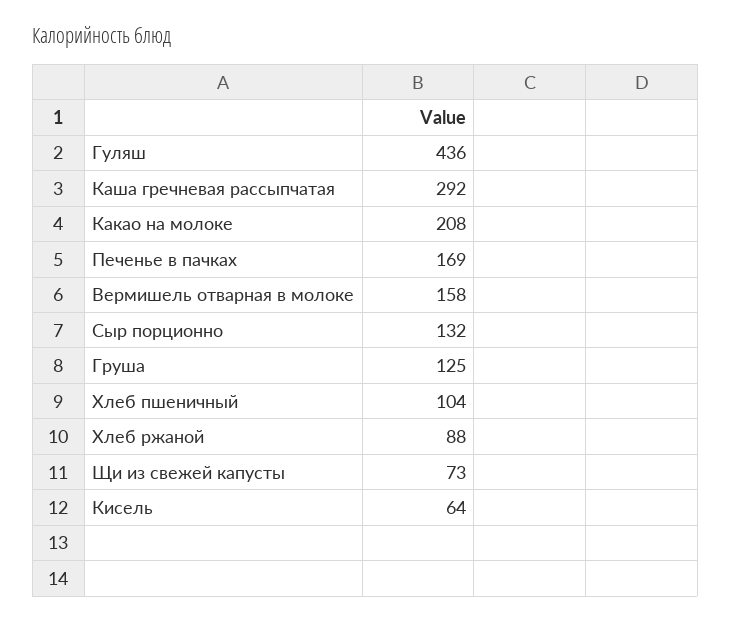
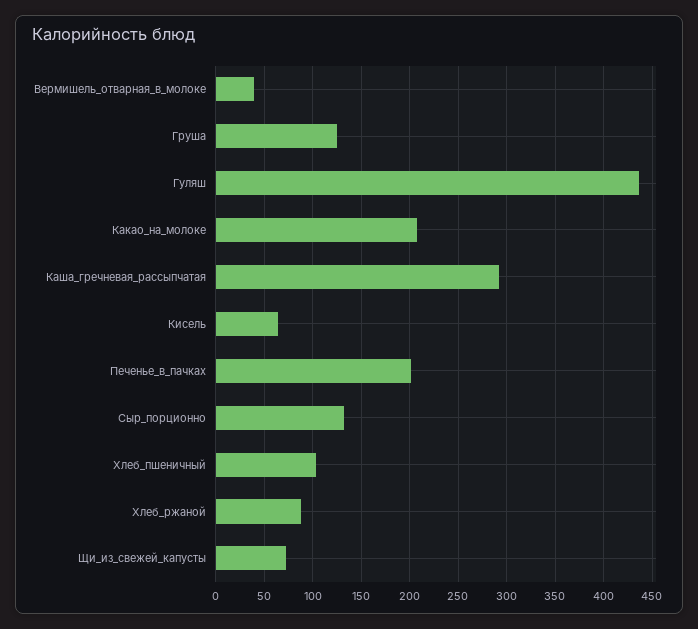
Печенье в пачках: 169 -> 200
Вермишель отварная в молоке: 158 -> 40

